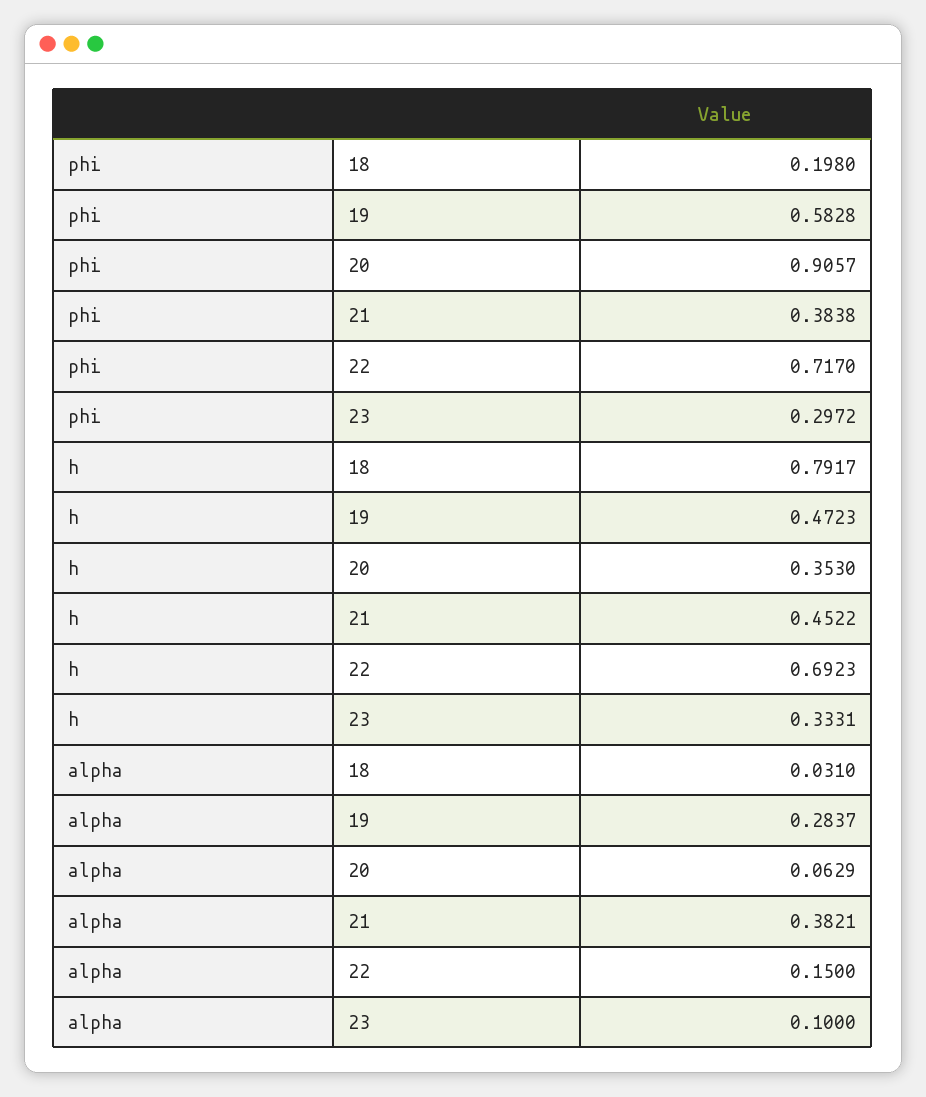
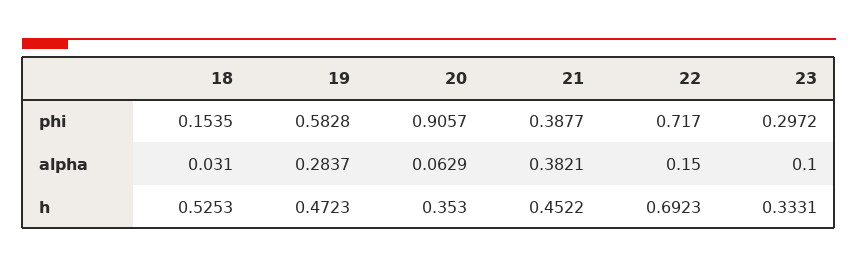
phi, 18: 0.198 -> 0.1535
phi, 21: 0.3838 -> 0.3877
h, 18: 0.7917 -> 0.5253

